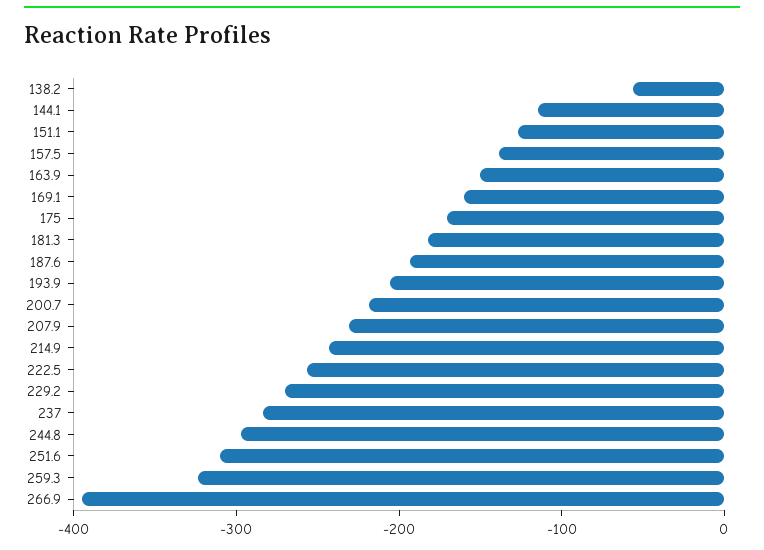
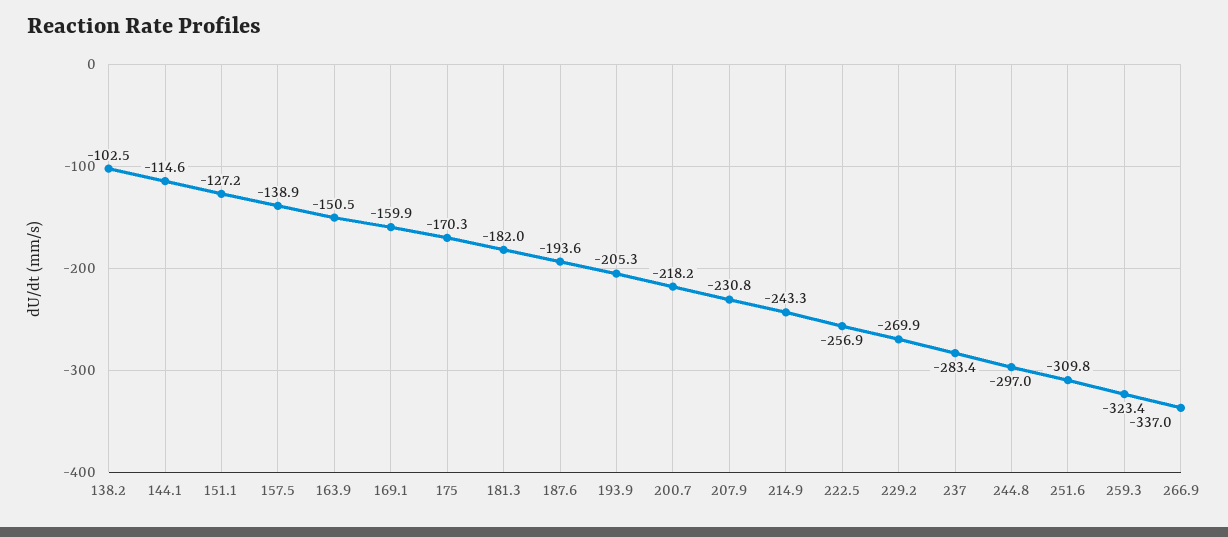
138.2: -60 -> -102.5
266.9: -400 -> -337

